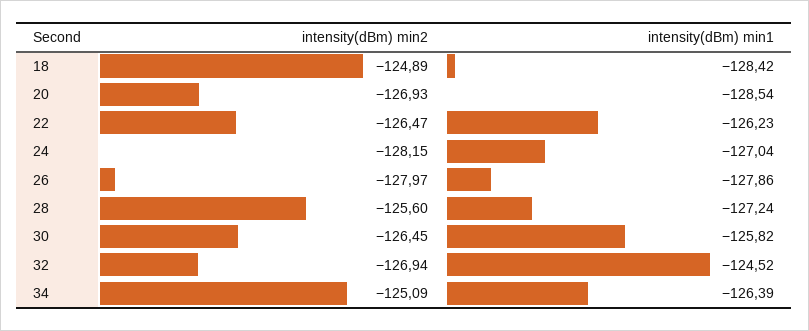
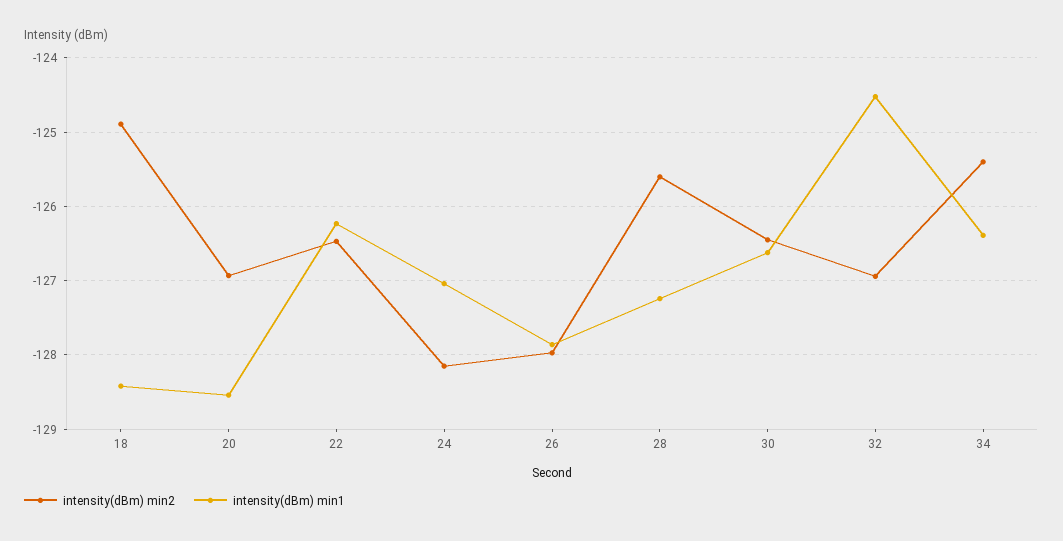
intensity(dBm) min1, 30: -125.82 -> -126.6
intensity(dBm) min2, 34: -125.09 -> -125.4

